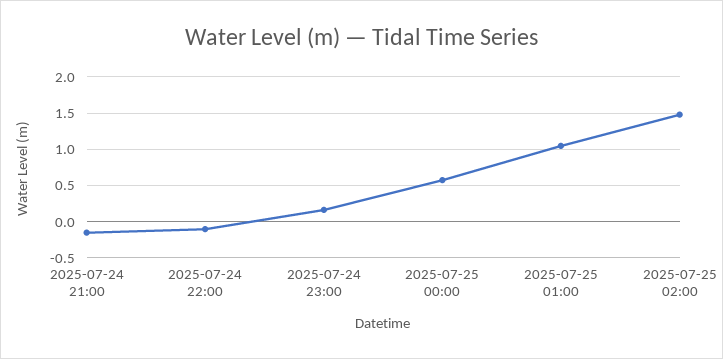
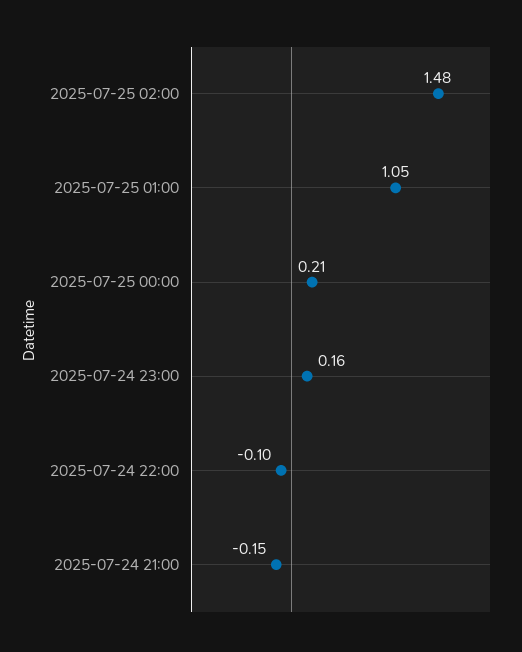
2025-07-25 00:00: 0.6 -> 0.21

